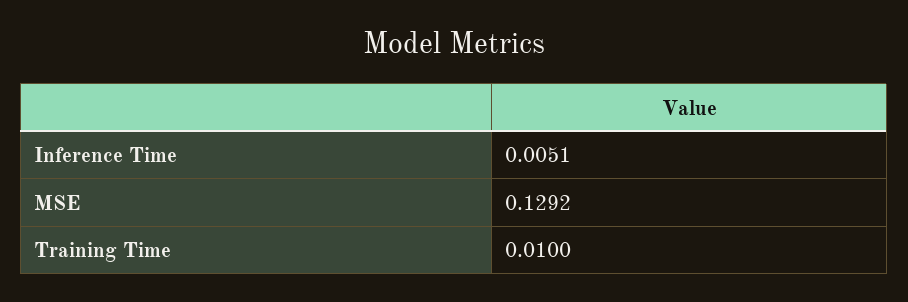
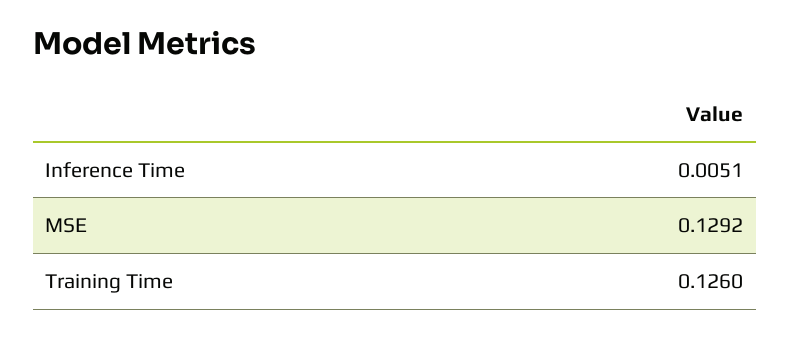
Training Time: 0.01 -> 0.126

